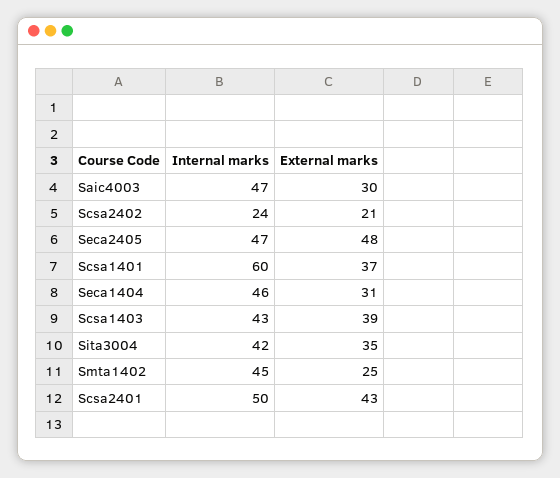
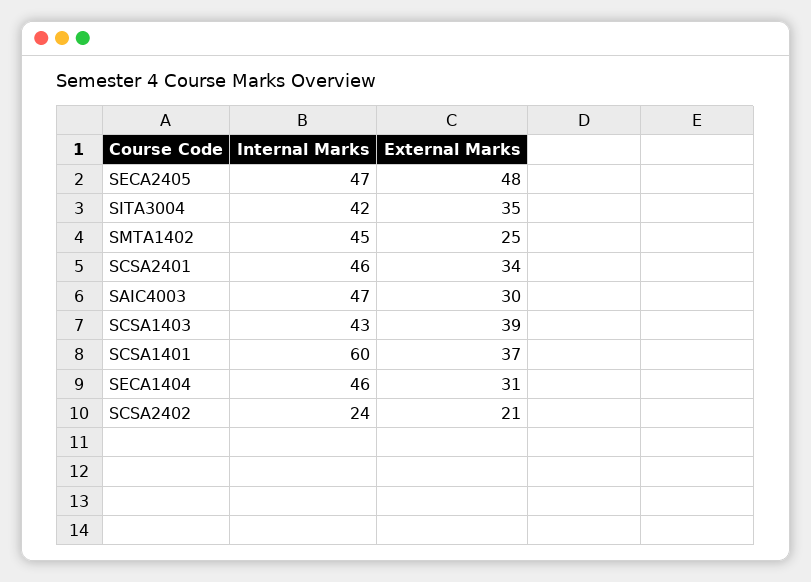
Internal marks, Scsa2401: 50 -> 46
External marks, Scsa2401: 43 -> 34

